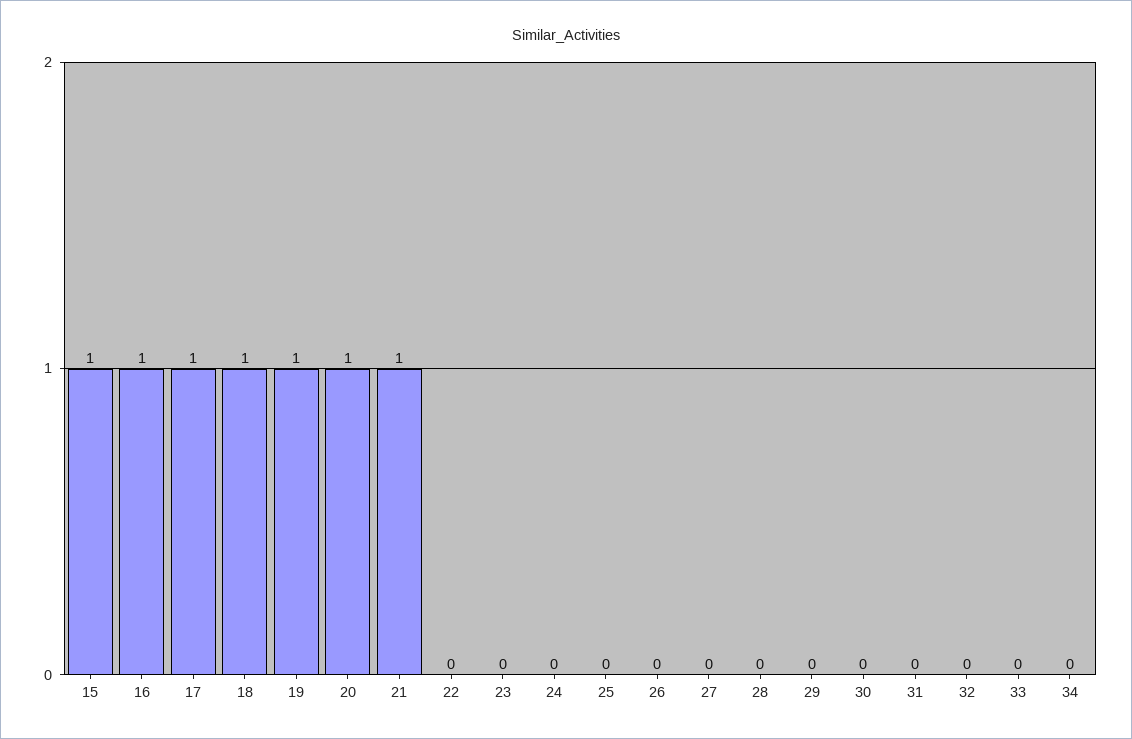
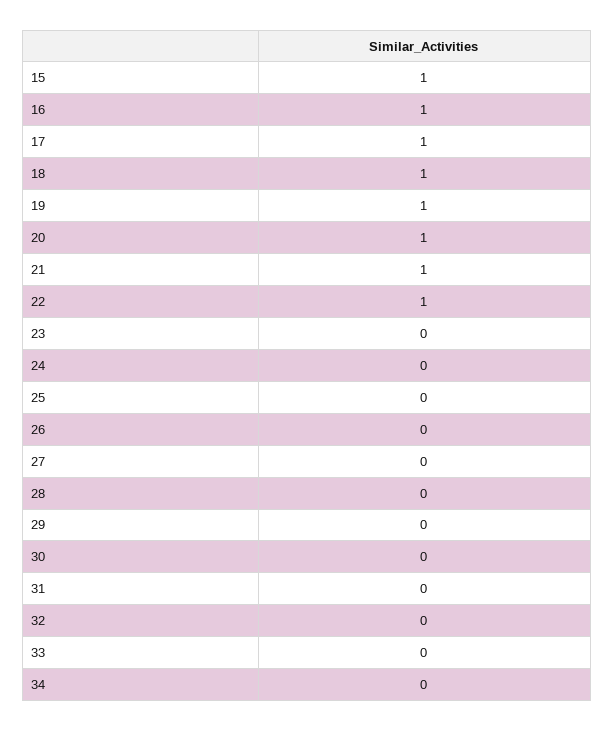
22: 0 -> 1

